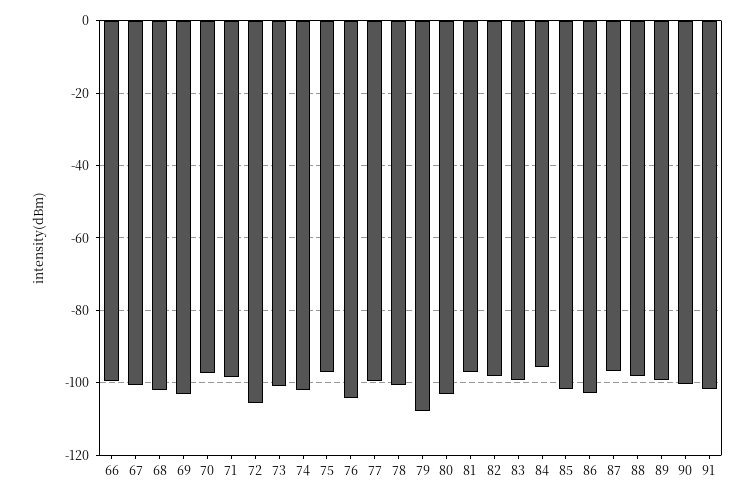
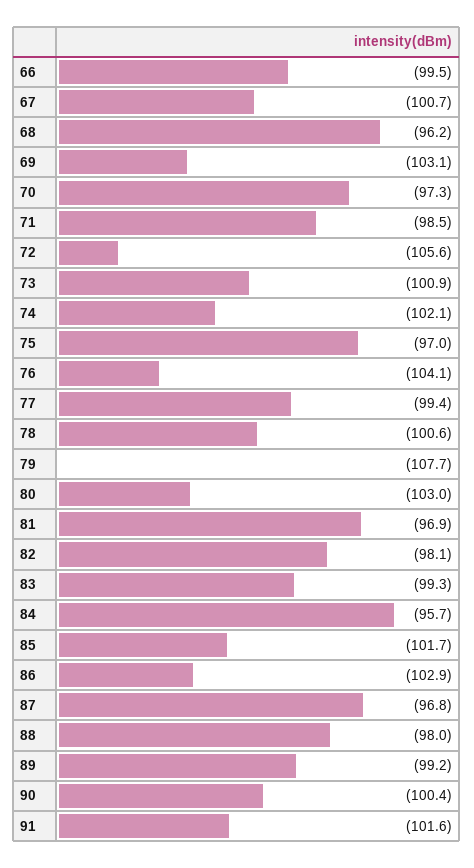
68: -102 -> -96.2

